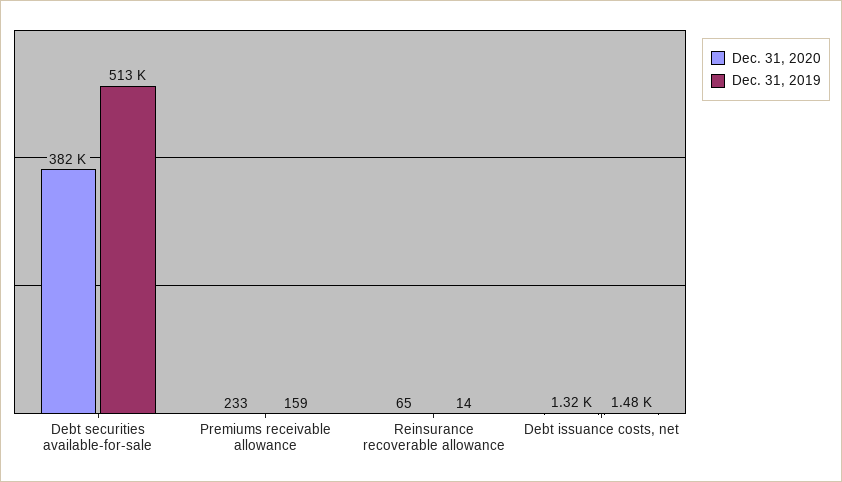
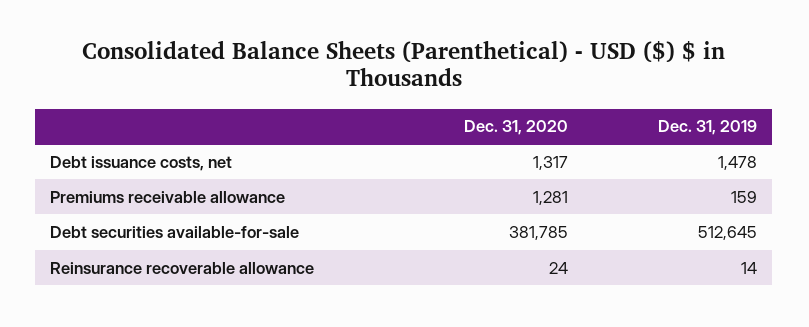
Dec. 31, 2020, Premiums receivable allowance: 233 -> 1281
Dec. 31, 2020, Reinsurance recoverable allowance: 65 -> 24

